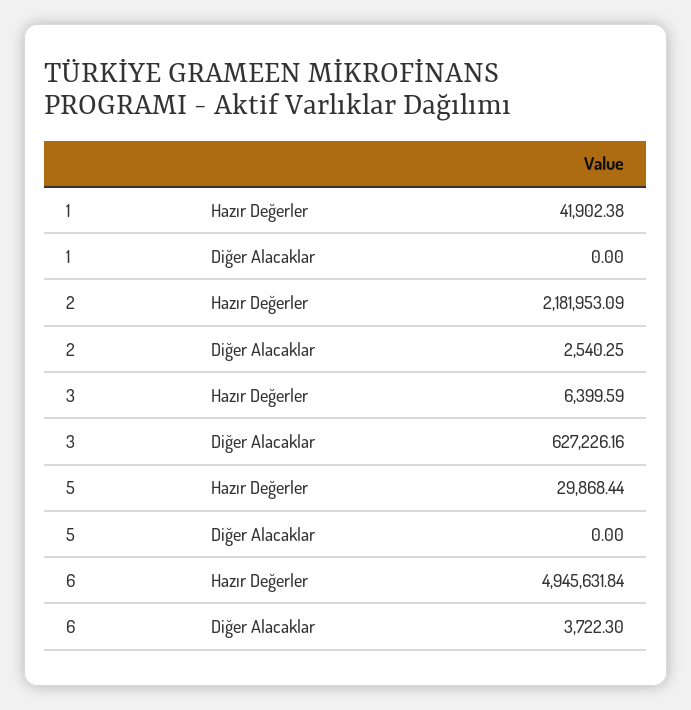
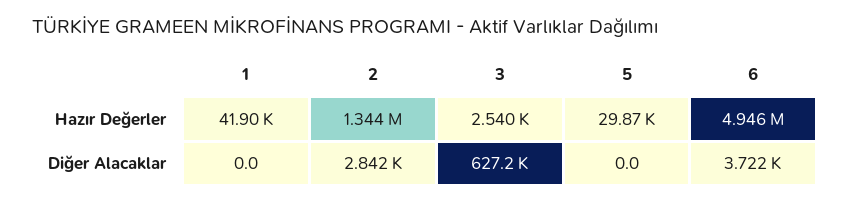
2, Hazır Değerler: 2181953.09 -> 1344000
2, Diğer Alacaklar: 2540.25 -> 2842
3, Hazır Değerler: 6399.59 -> 2540

